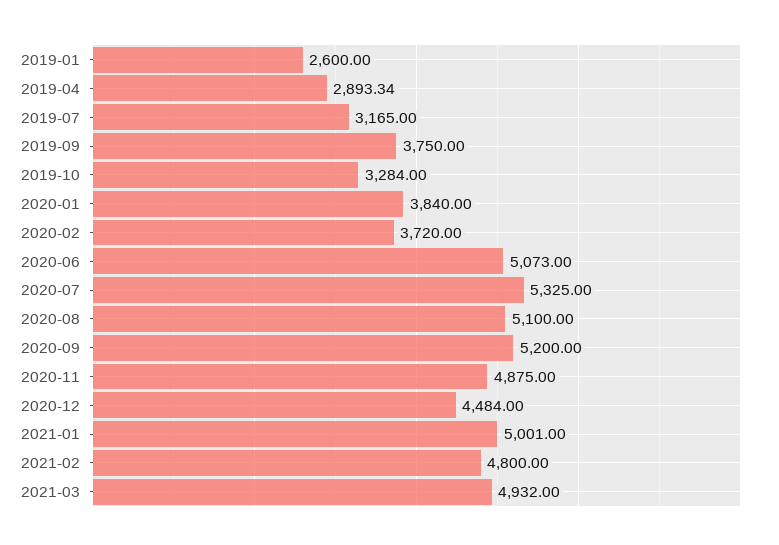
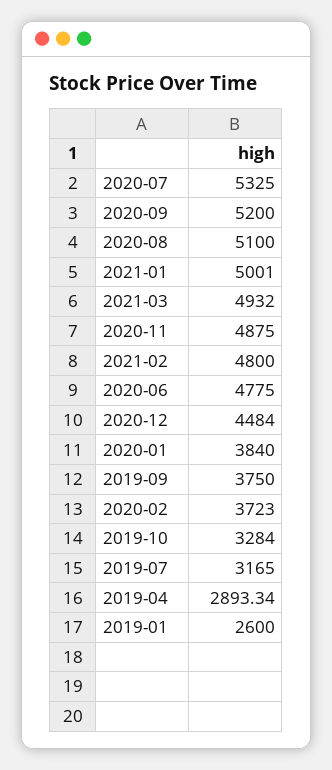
2020-02: 3720 -> 3723
2020-06: 5073 -> 4775

